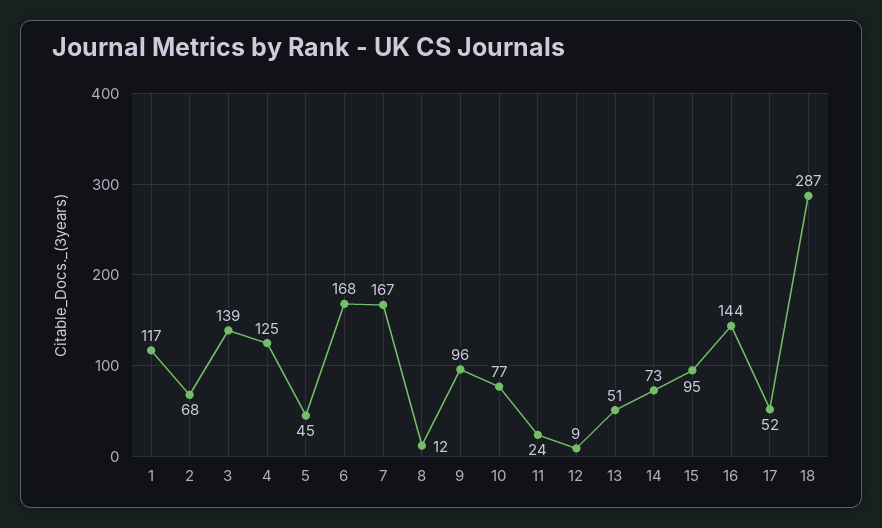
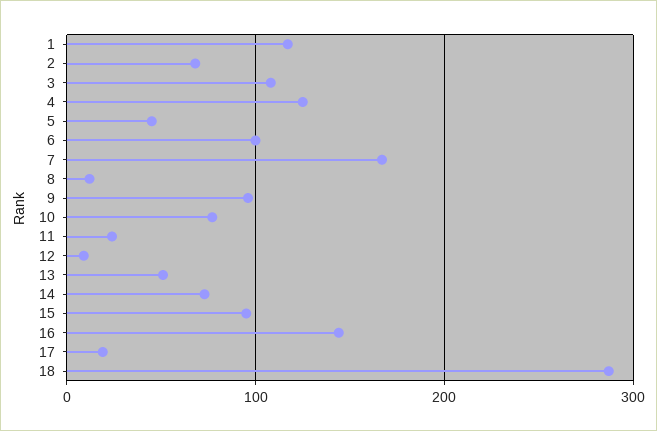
3: 139 -> 110
6: 168 -> 100
17: 52 -> 20

